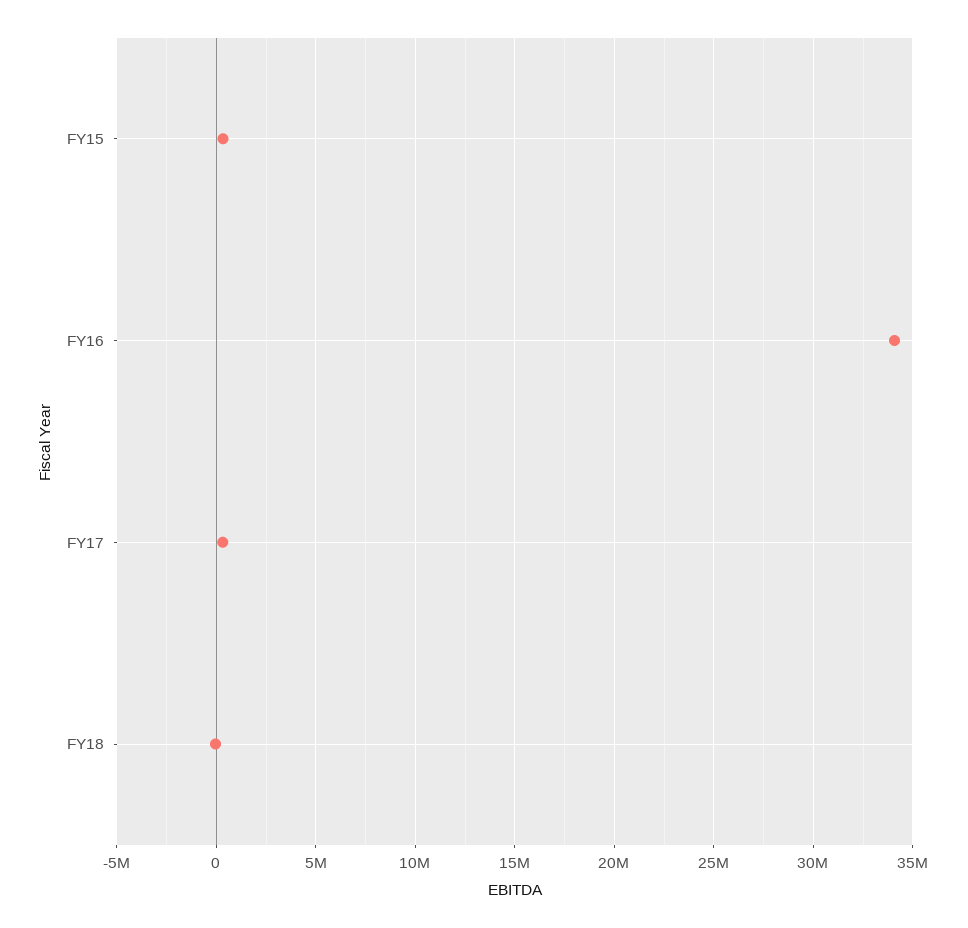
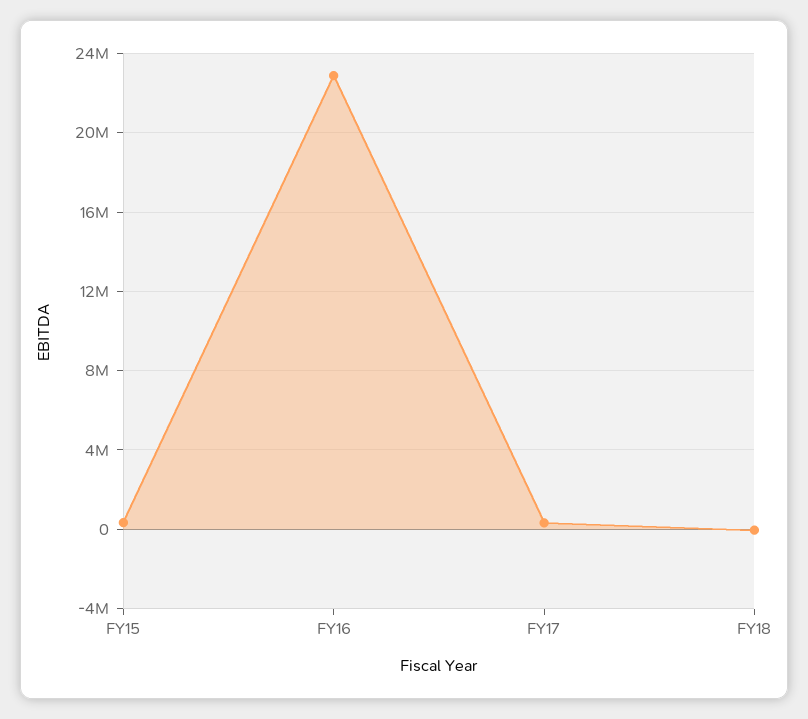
FY16: 34000000 -> 23000000

